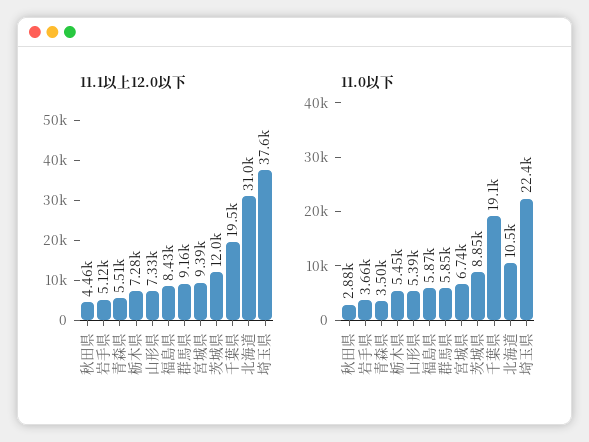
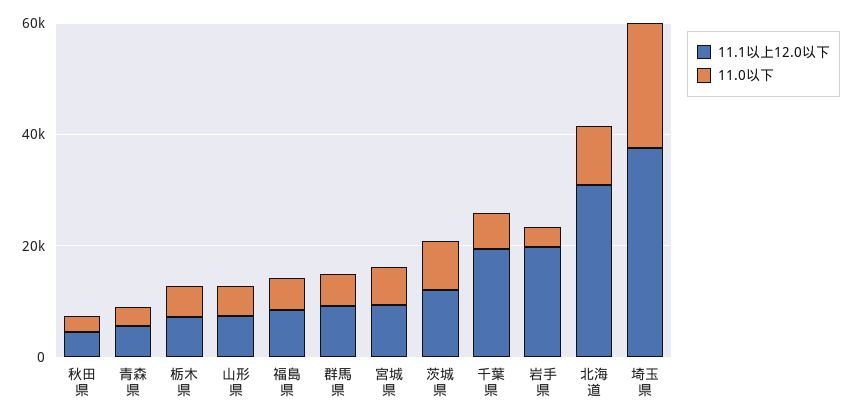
11.1以上12.0以下, 岩手県: 5120 -> 20000
11.0以下, 千葉県: 19100 -> 5000

